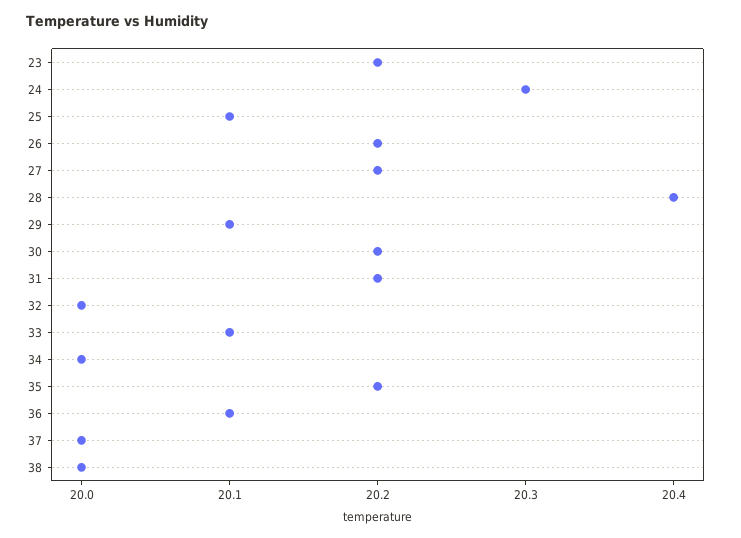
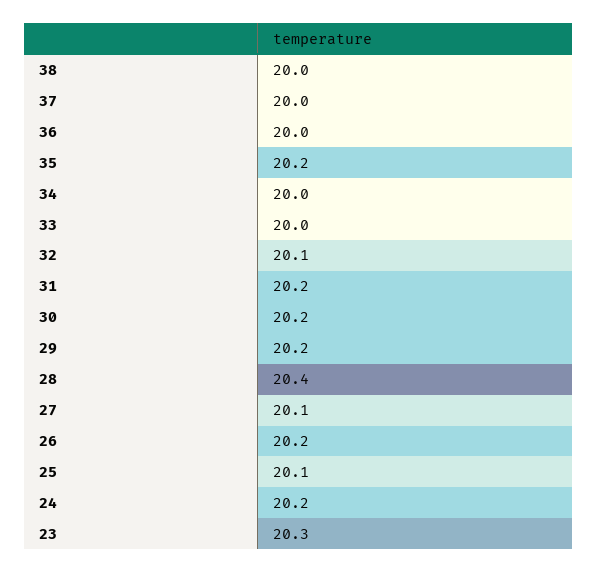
23: 20.2 -> 20.3
24: 20.3 -> 20.2
27: 20.2 -> 20.1
29: 20.1 -> 20.2
32: 20 -> 20.1
33: 20.1 -> 20
36: 20.1 -> 20

